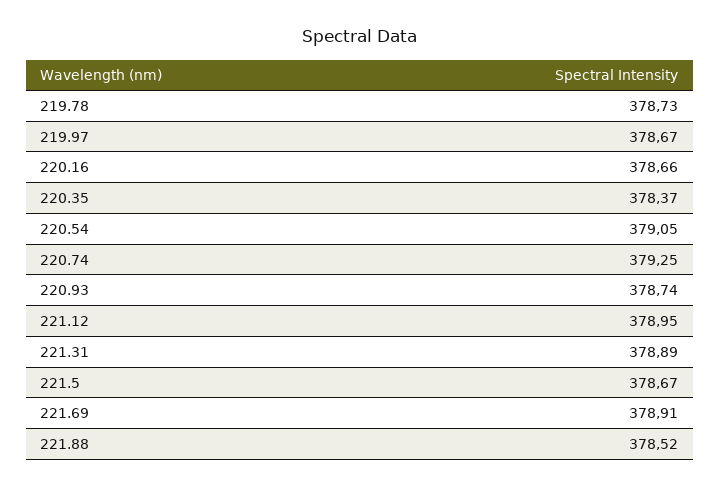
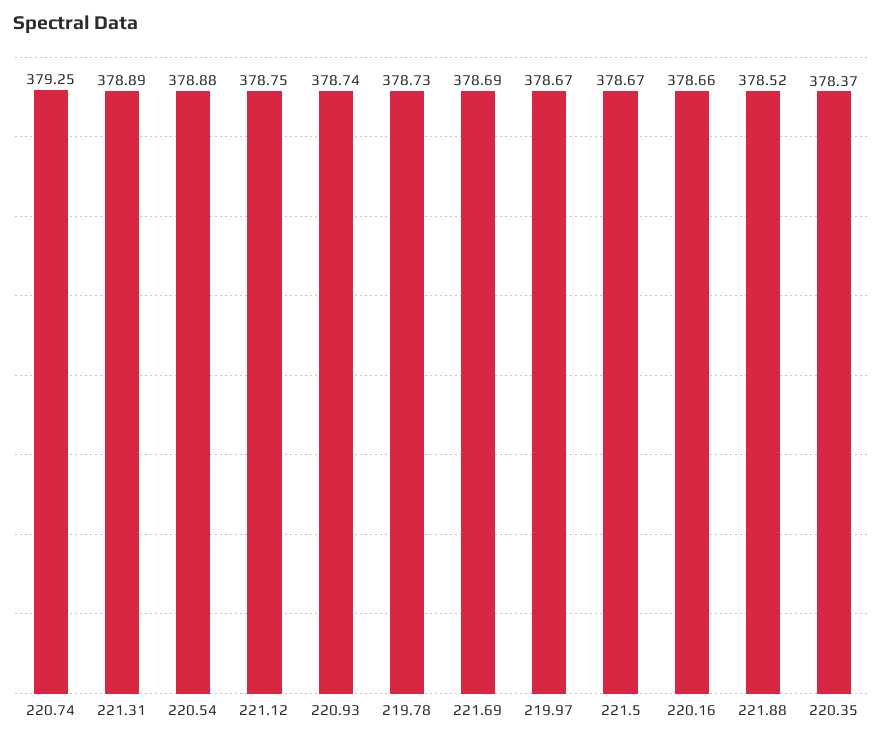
220.54: 379.05 -> 378.88
221.12: 378.95 -> 378.75
221.69: 378.91 -> 378.69

